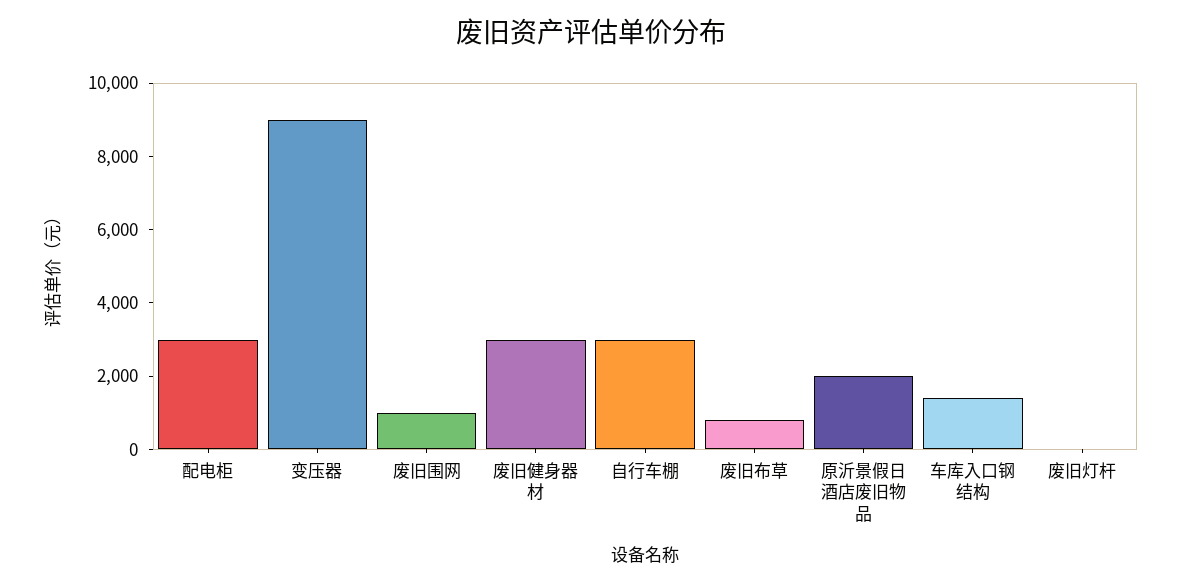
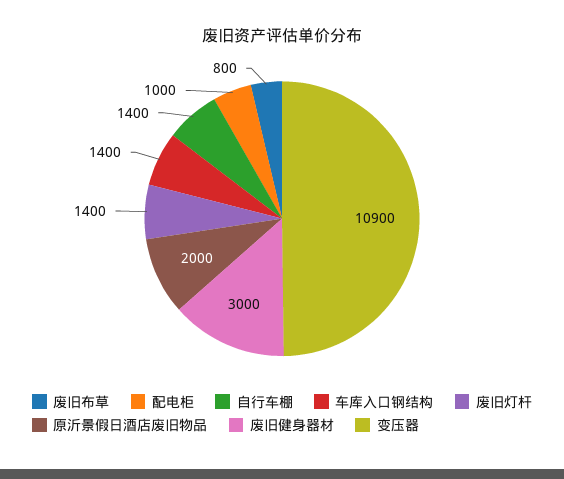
配电柜: 3000 -> 1000
变压器: 9000 -> 10900
废旧围网: 1000 -> none
自行车棚: 3000 -> 1400
废旧灯杆: 0 -> 1400

